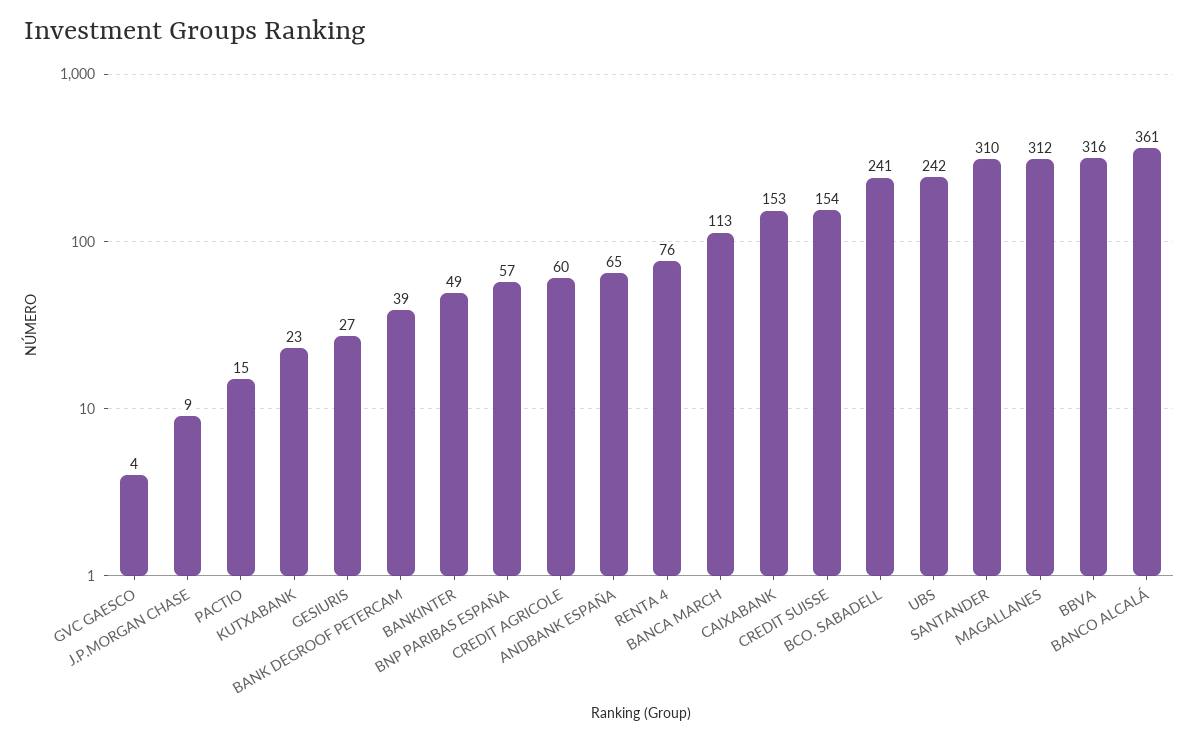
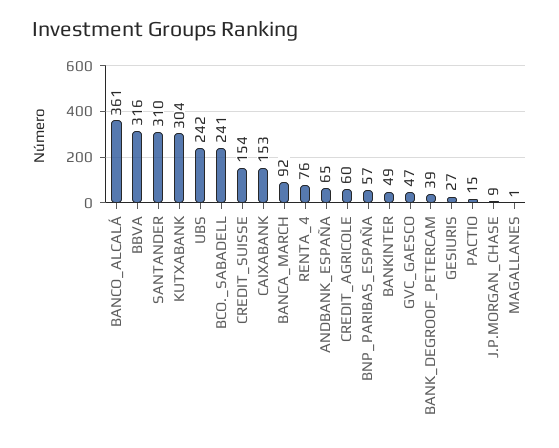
GVC GAESCO: 4 -> 47
KUTXABANK: 23 -> 304
BANCA MARCH: 113 -> 92
MAGALLANES: 312 -> 1

